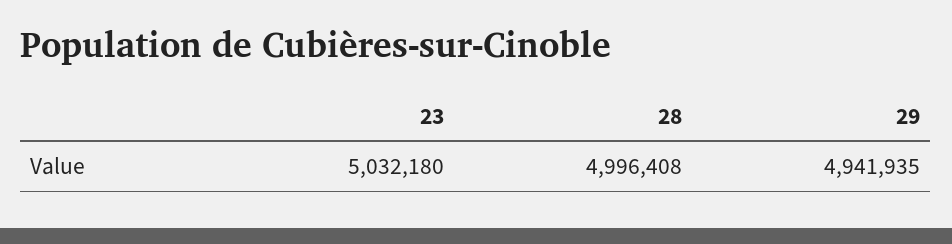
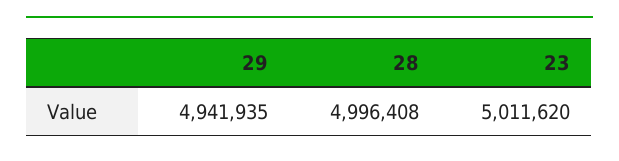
23: 5032180 -> 5011620

